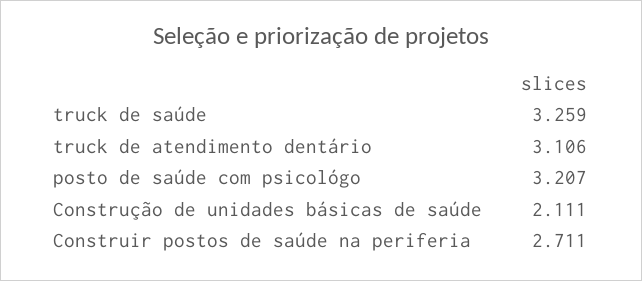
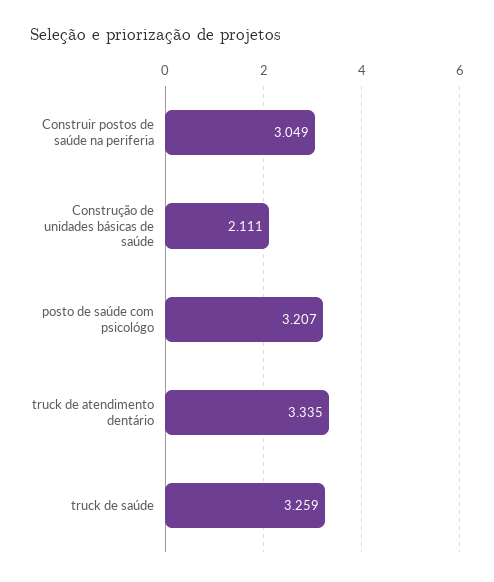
truck de atendimento dentário: 3.106 -> 3.335
Construir postos de saúde na periferia: 2.711 -> 3.049

